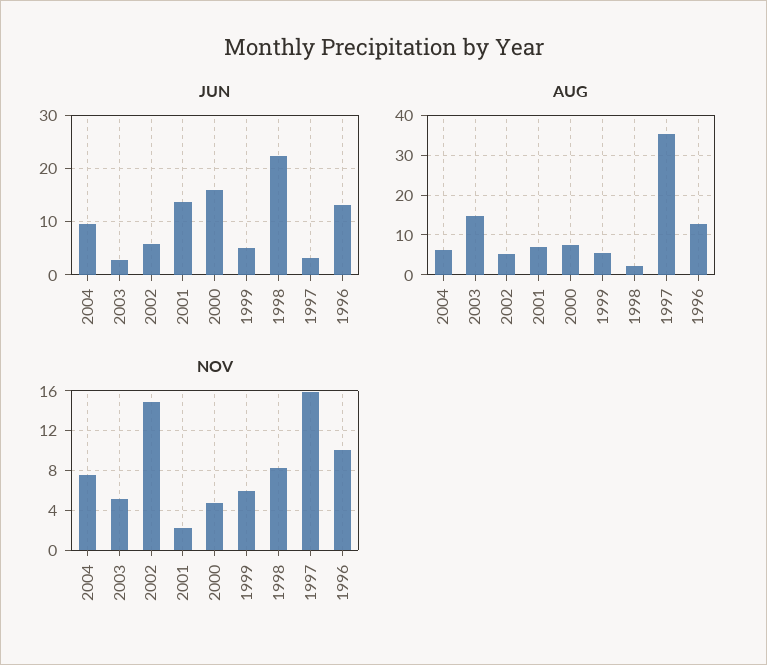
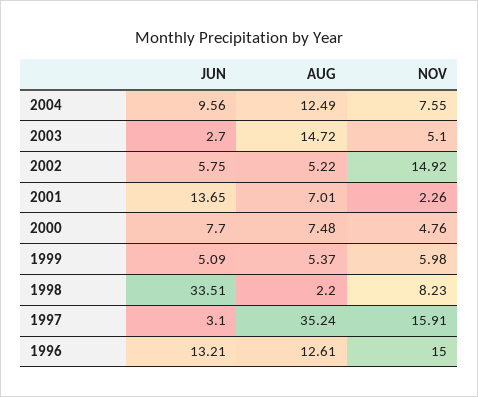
JUN, 2000: 16 -> 7.7
JUN, 1998: 22 -> 33.51
AUG, 2004: 6 -> 12.49
NOV, 1996: 10 -> 15

